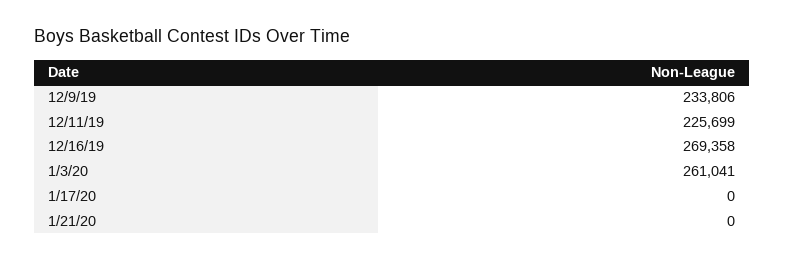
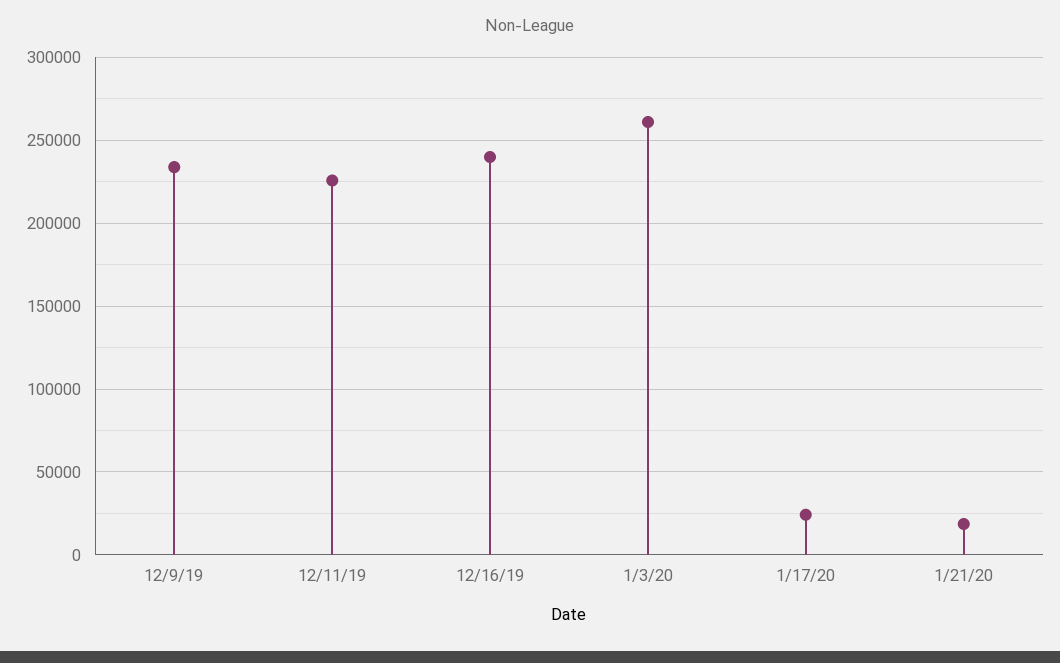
12/16/19: 269358 -> 240000
1/17/20: 0 -> 25000
1/21/20: 0 -> 20000

